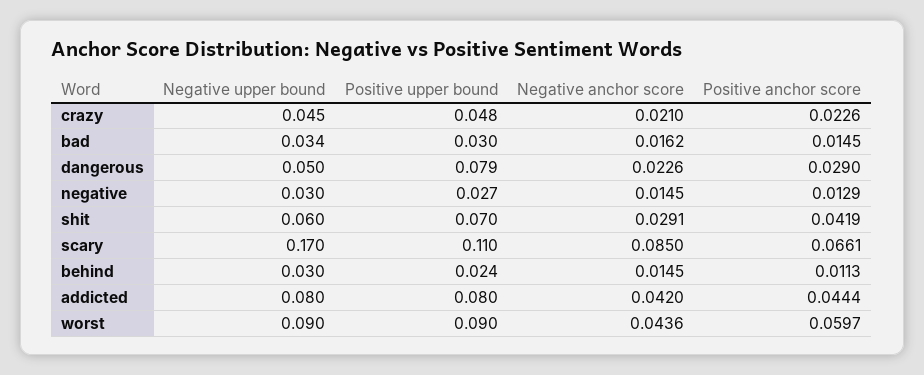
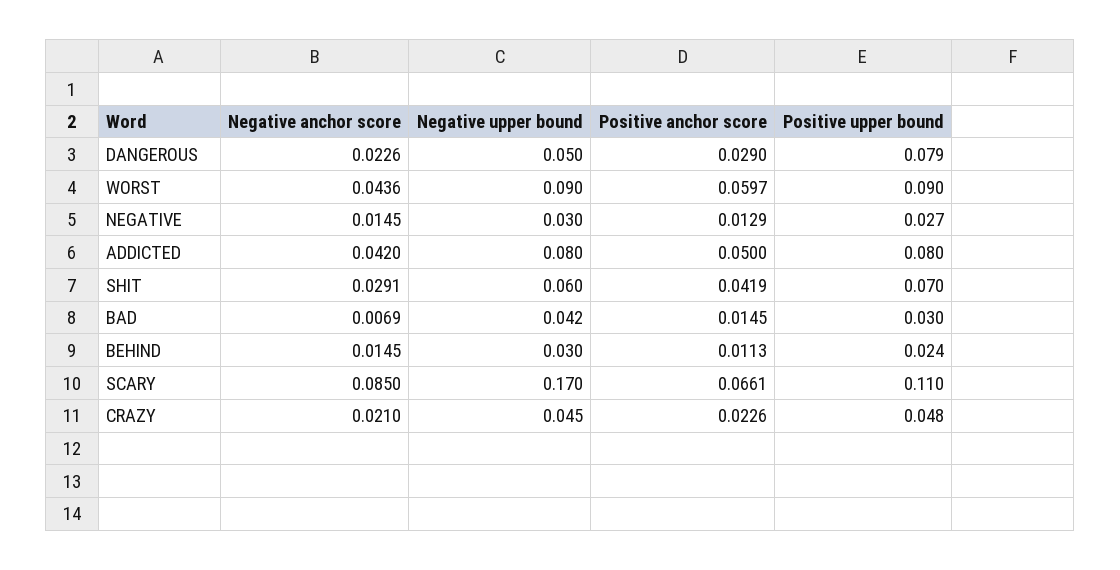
Negative upper bound, bad: 0.034 -> 0.042
Negative anchor score, bad: 0.0162 -> 0.0069
Positive anchor score, addicted: 0.0444 -> 0.05

